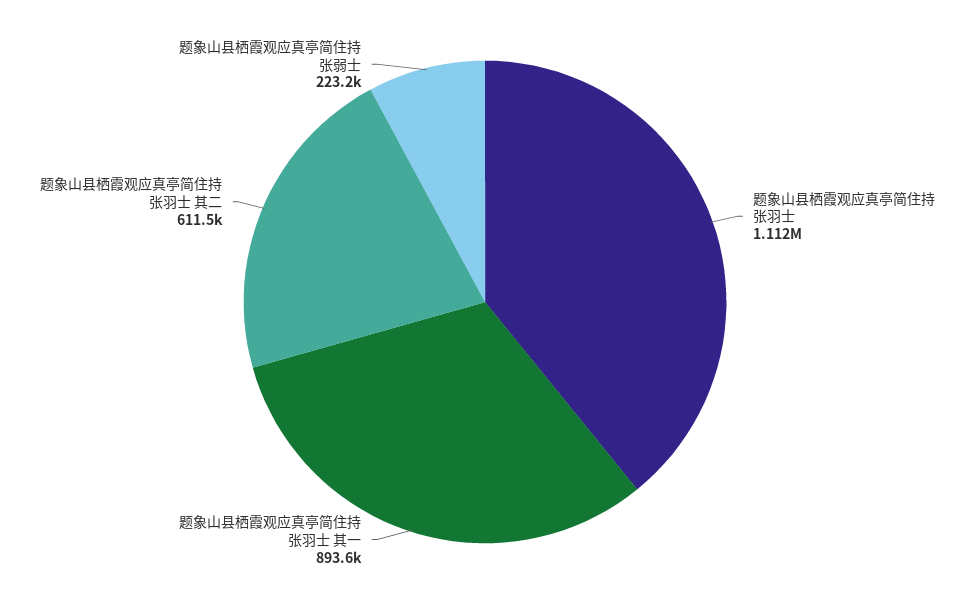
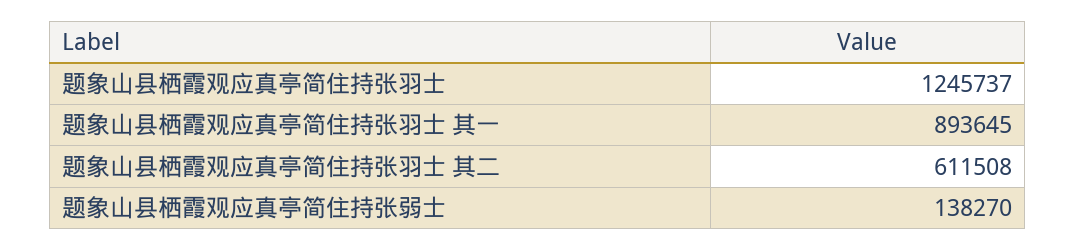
题象山县栖霞观应真亭简住持张羽士: 1112000 -> 1245737
题象山县栖霞观应真亭简住持张弱士: 223200 -> 138270

